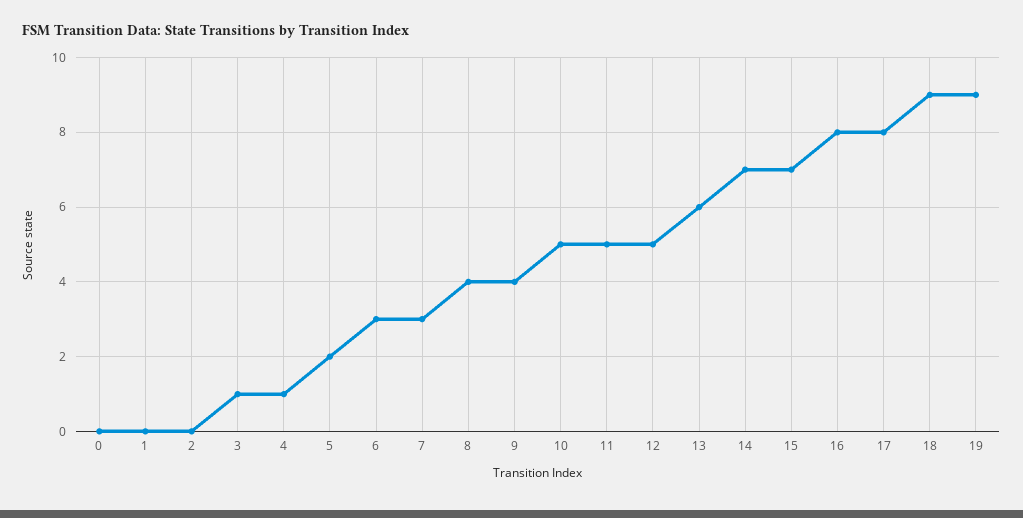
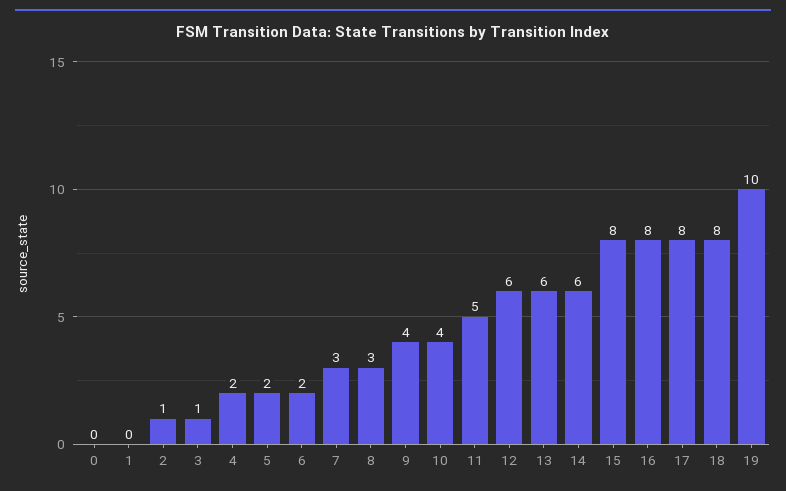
2: 0 -> 1
4: 1 -> 2
6: 3 -> 2
8: 4 -> 3
10: 5 -> 4
12: 5 -> 6
14: 7 -> 6
15: 7 -> 8
18: 9 -> 8
19: 9 -> 10

